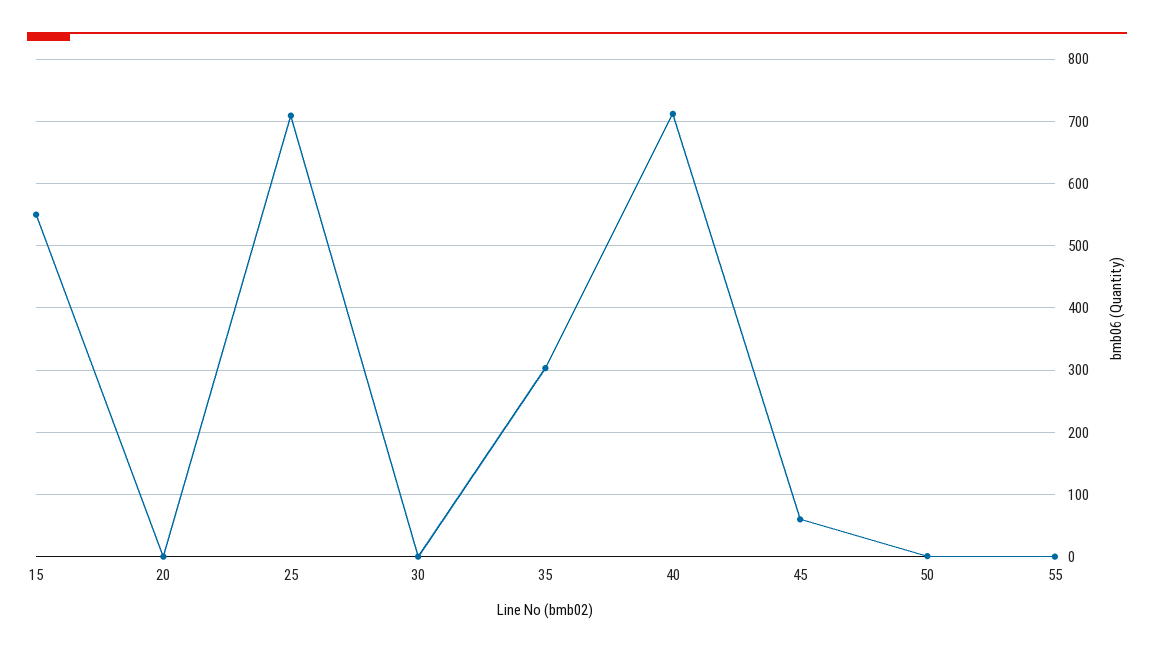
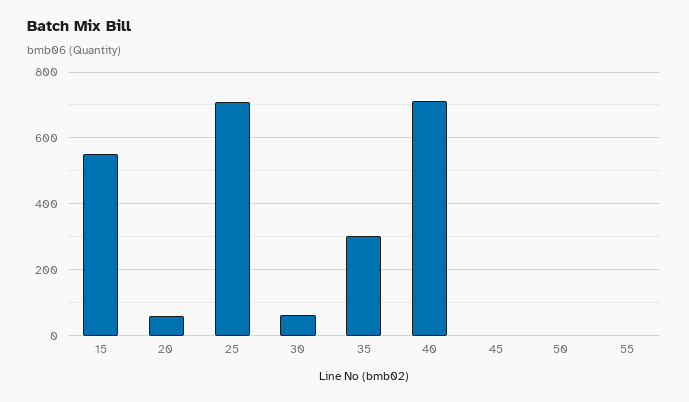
20: 0 -> 60
30: 0 -> 60
45: 60 -> 0

